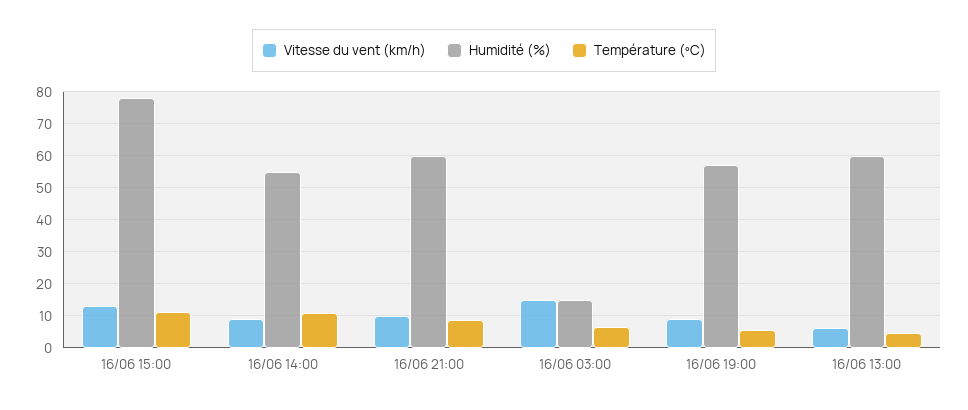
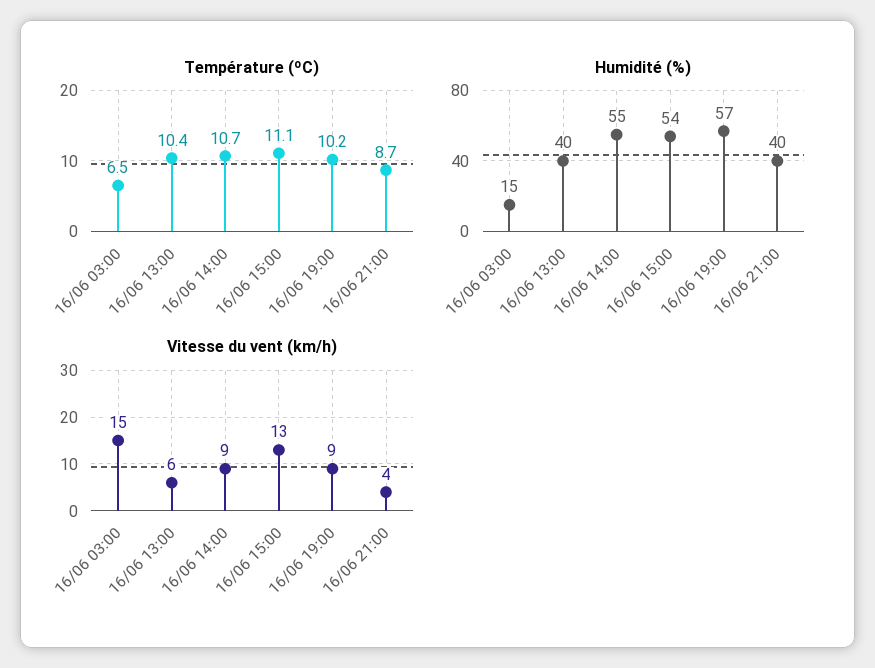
Humidité (%), 16/06 15:00: 78 -> 54
Vitesse du vent (km/h), 16/06 21:00: 10 -> 4
Humidité (%), 16/06 21:00: 60 -> 40
Température (ºC), 16/06 19:00: 6 -> 10.2
Humidité (%), 16/06 13:00: 60 -> 40
Température (ºC), 16/06 13:00: 4 -> 10.4

